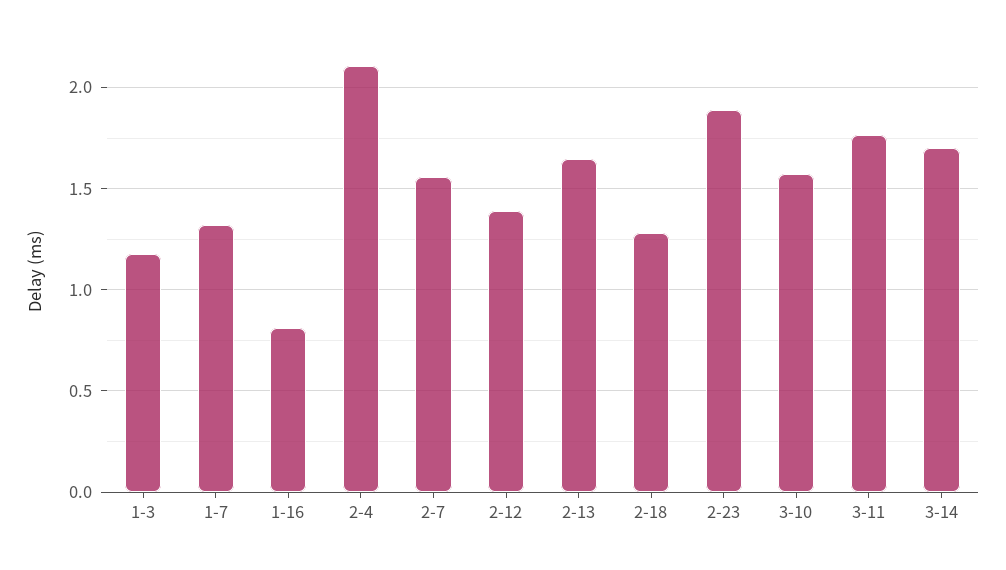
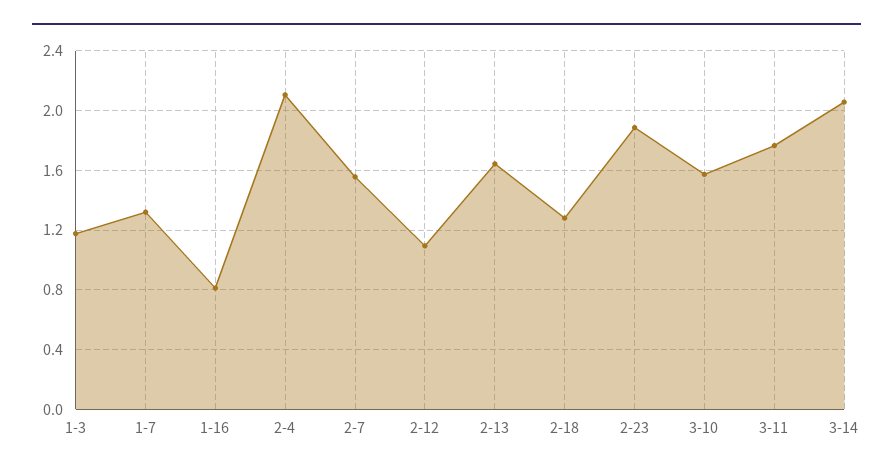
2-12: 1.4 -> 1.1
3-14: 1.7 -> 2.05

